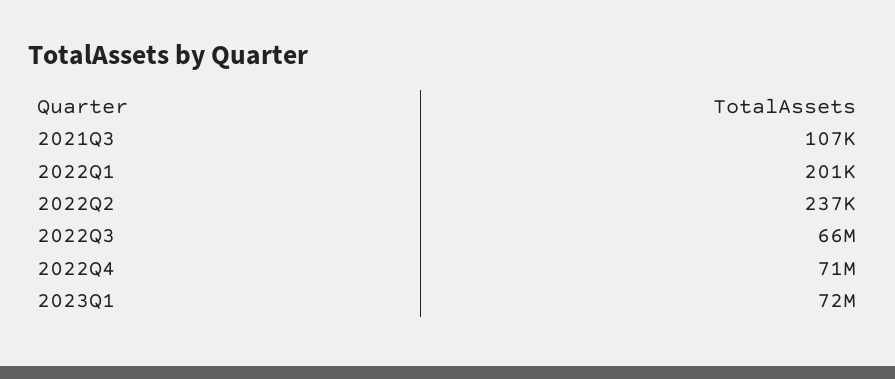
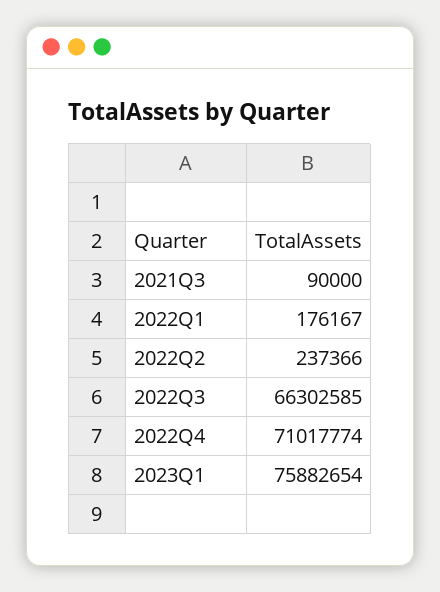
2021Q3: 107000 -> 90000
2022Q1: 201000 -> 176167
2023Q1: 72000000 -> 75882654

